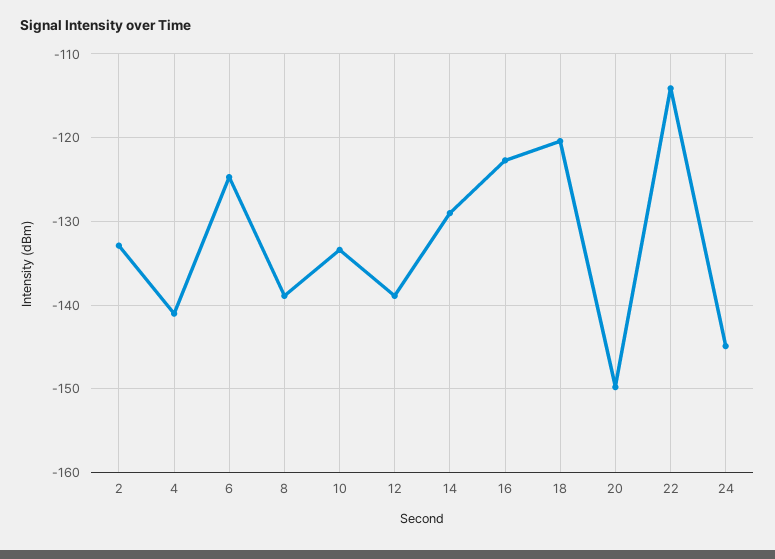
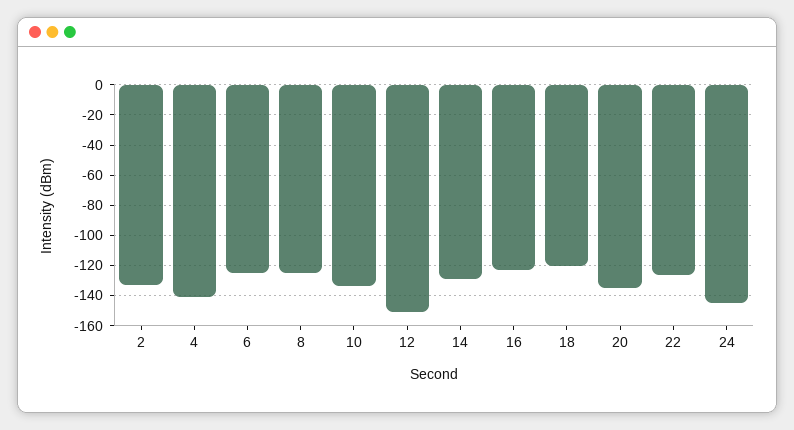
8: -139 -> -125
12: -139 -> -150
20: -150 -> -135
22: -114 -> -125

